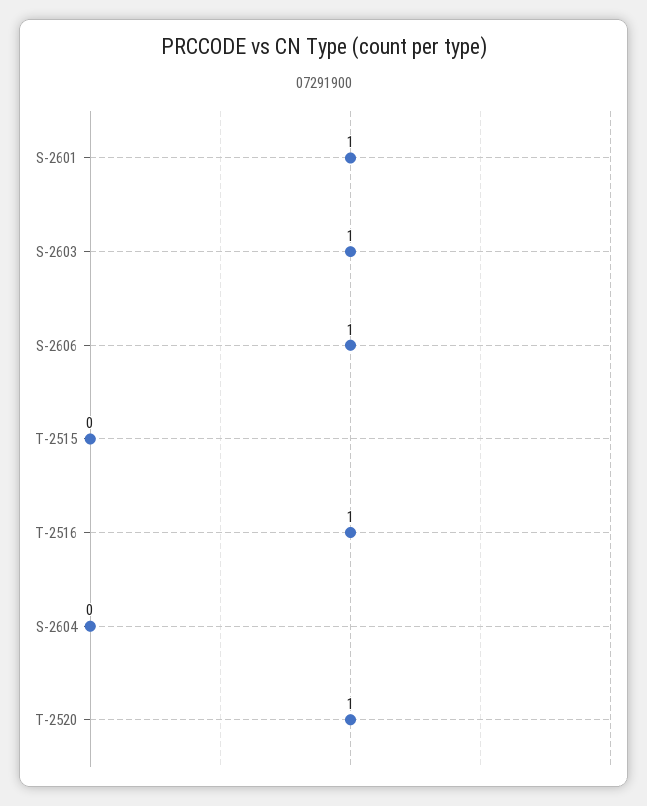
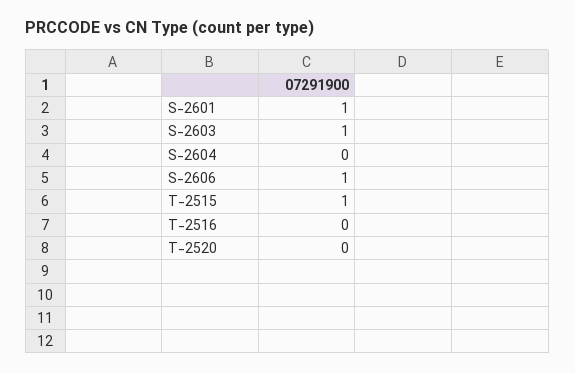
T-2515: 0 -> 1
T-2516: 1 -> 0
T-2520: 1 -> 0

